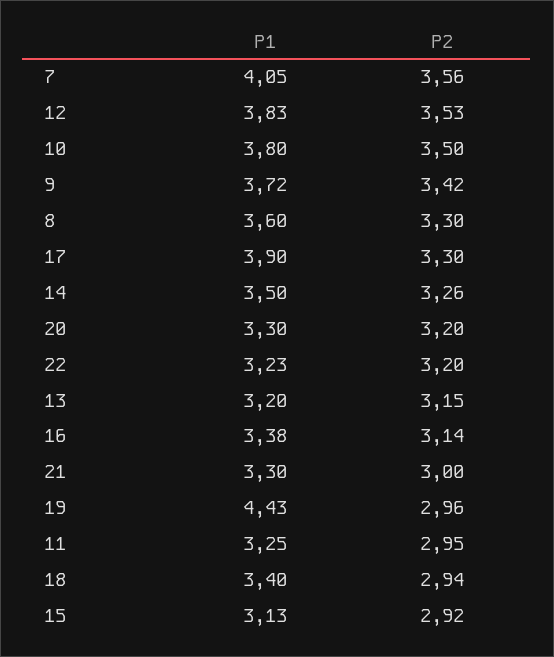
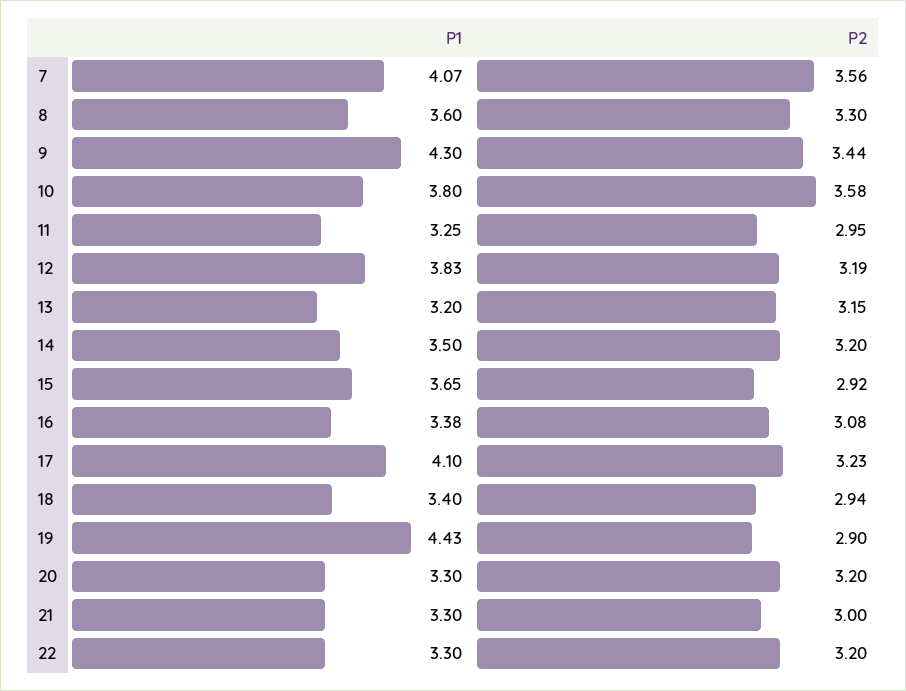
P1, 7: 4.05 -> 4.07
P2, 12: 3.53 -> 3.19
P2, 10: 3.5 -> 3.58
P1, 9: 3.72 -> 4.3
P2, 9: 3.42 -> 3.44
P1, 17: 3.9 -> 4.1
P2, 17: 3.3 -> 3.23
P2, 14: 3.26 -> 3.2
P1, 22: 3.23 -> 3.3
P2, 16: 3.14 -> 3.08
P2, 19: 2.96 -> 2.9
P1, 15: 3.13 -> 3.65

